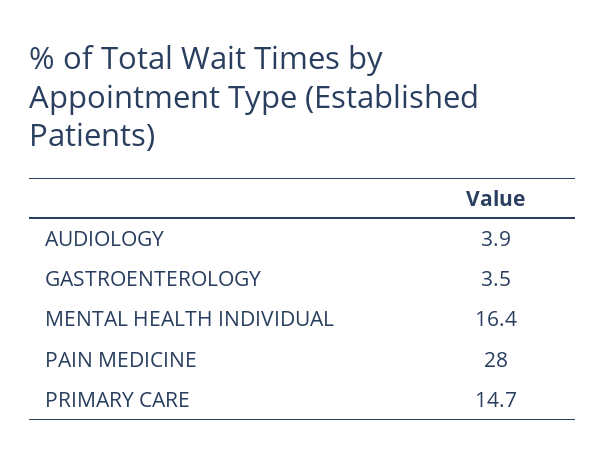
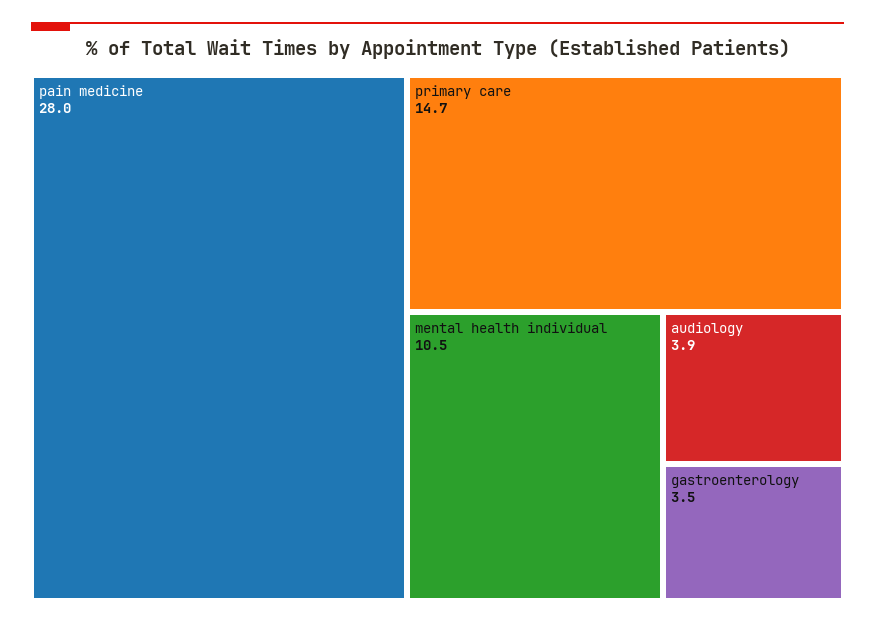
MENTAL HEALTH INDIVIDUAL: 16.4 -> 10.5

